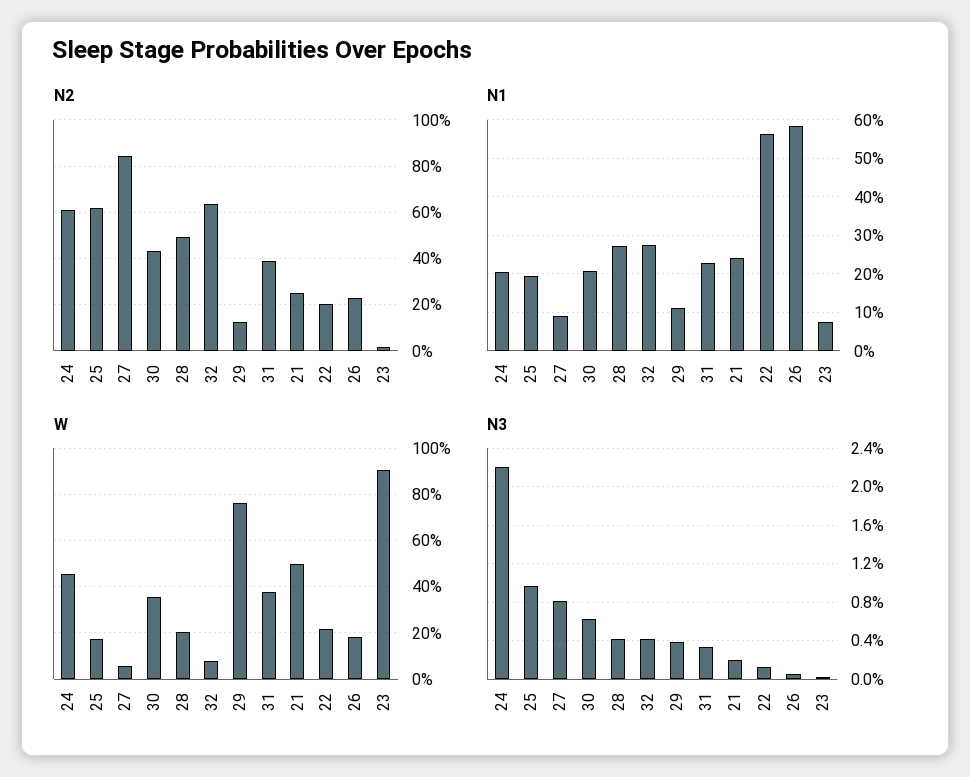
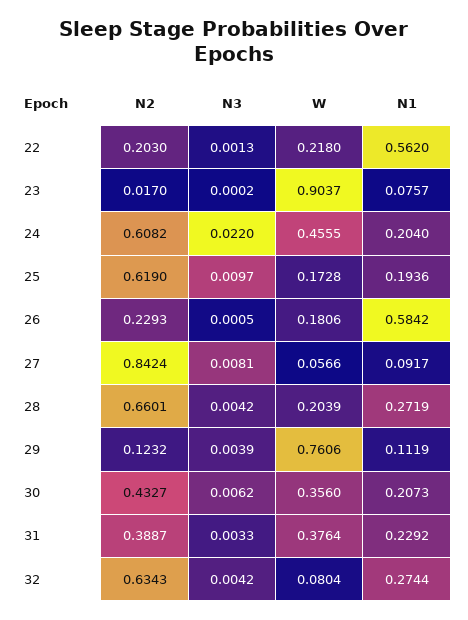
N2, 28: 0.5 -> 0.6601
N2, 21: 0.25 -> none
N1, 21: 0.24 -> none
W, 21: 0.5 -> none
N3, 21: 0.002 -> none

